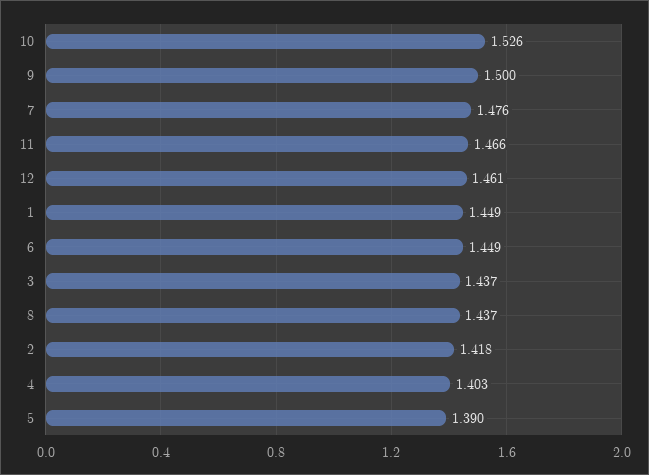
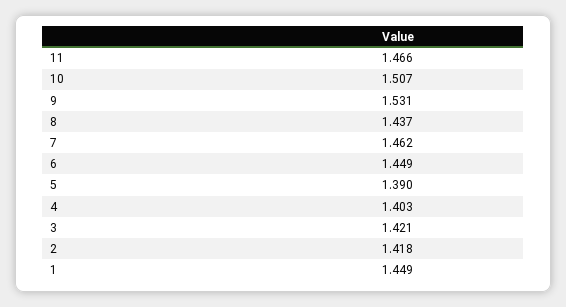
10: 1.526 -> 1.507
9: 1.5 -> 1.531
7: 1.476 -> 1.462
12: 1.461 -> none
3: 1.437 -> 1.421

